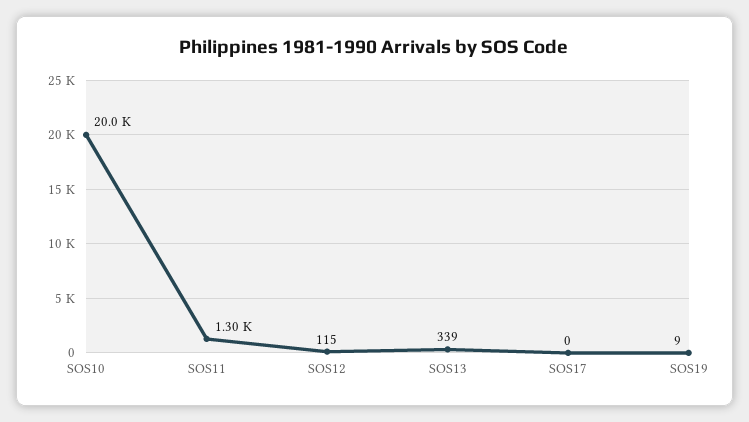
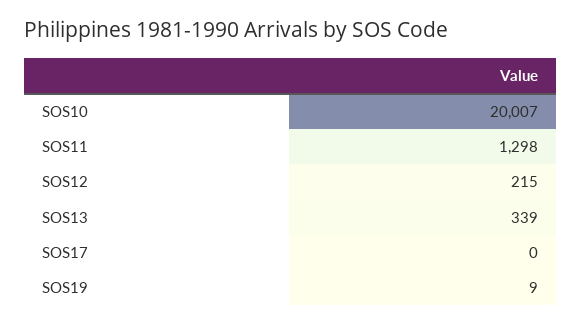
SOS12: 115 -> 215

